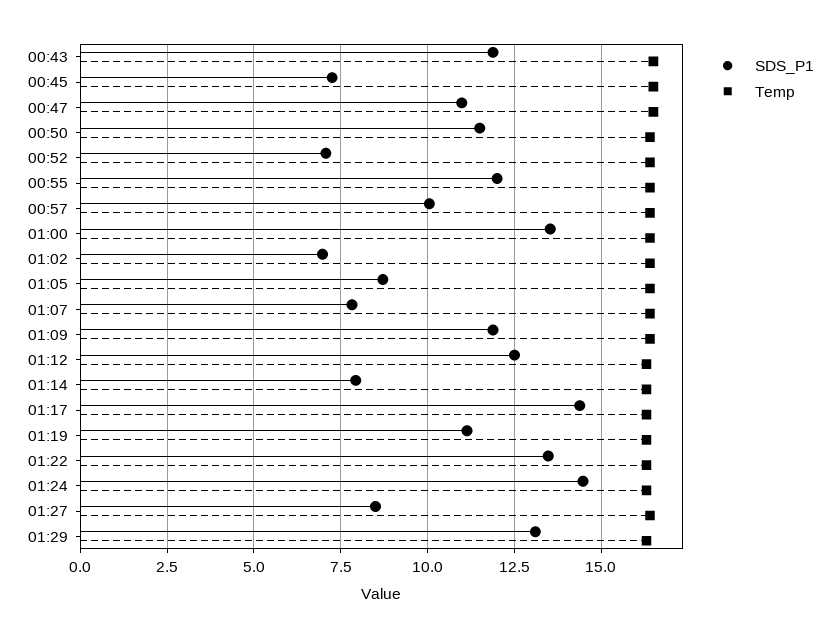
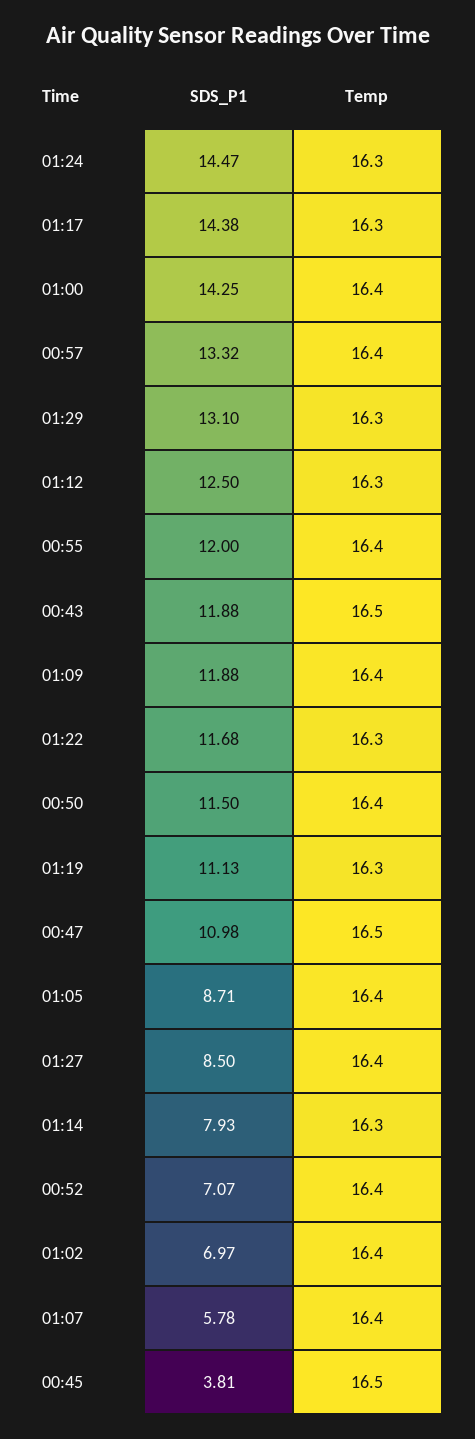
SDS_P1, 00:45: 7.25 -> 3.81
SDS_P1, 00:57: 10 -> 13.32
SDS_P1, 01:00: 13.5 -> 14.25
SDS_P1, 01:07: 7.75 -> 5.78
SDS_P1, 01:22: 13.5 -> 11.68

